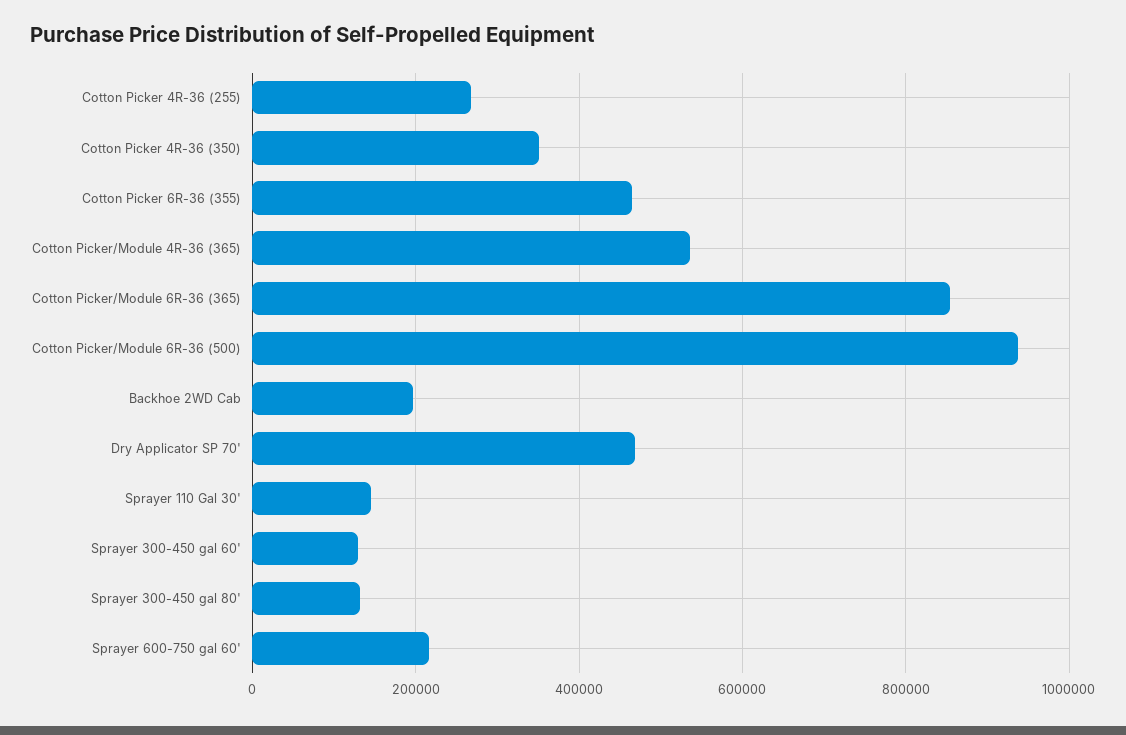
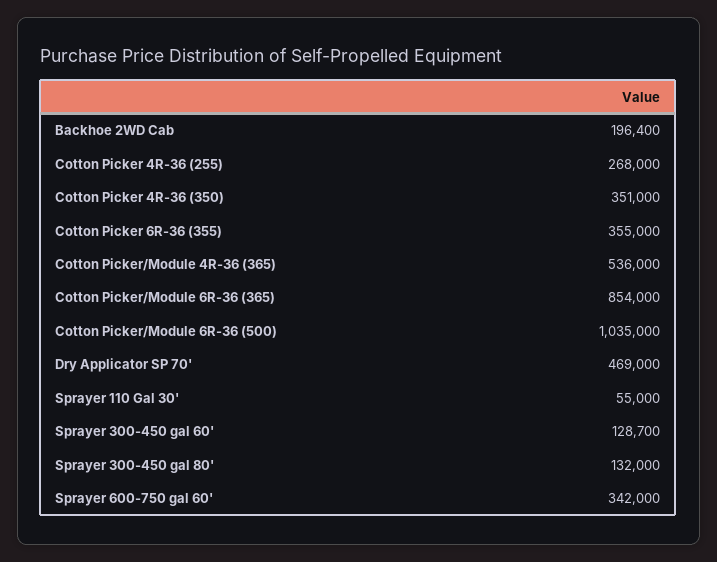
Cotton Picker 6R-36 (355): 460000 -> 355000
Cotton Picker/Module 6R-36 (500): 940000 -> 1035000
Sprayer 110 Gal 30': 140000 -> 55000
Sprayer 600-750 gal 60': 220000 -> 342000

